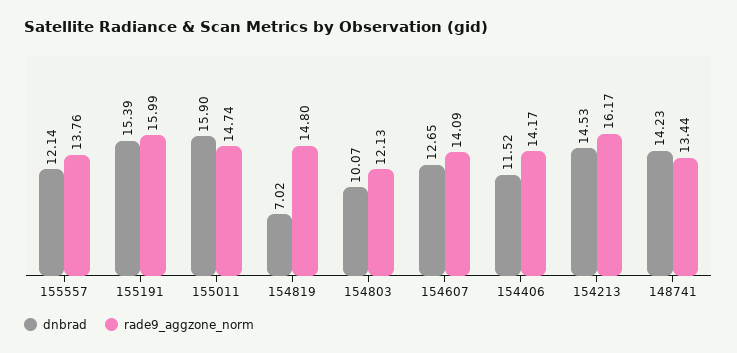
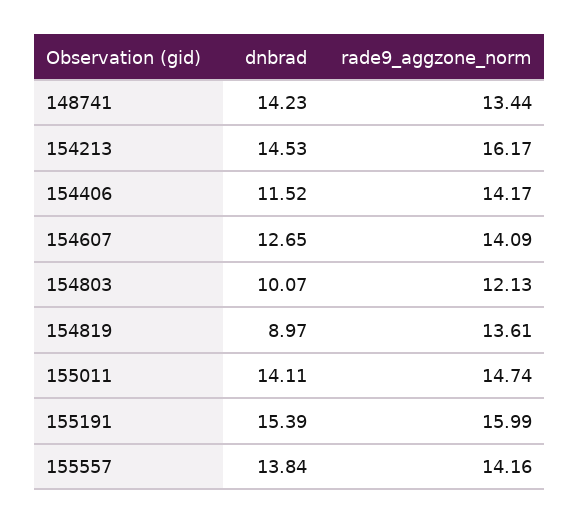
dnbrad, 155557: 12.14 -> 13.84
rade9_aggzone_norm, 155557: 13.76 -> 14.16
dnbrad, 155011: 15.9 -> 14.11
dnbrad, 154819: 7.02 -> 8.97
rade9_aggzone_norm, 154819: 14.8 -> 13.61

